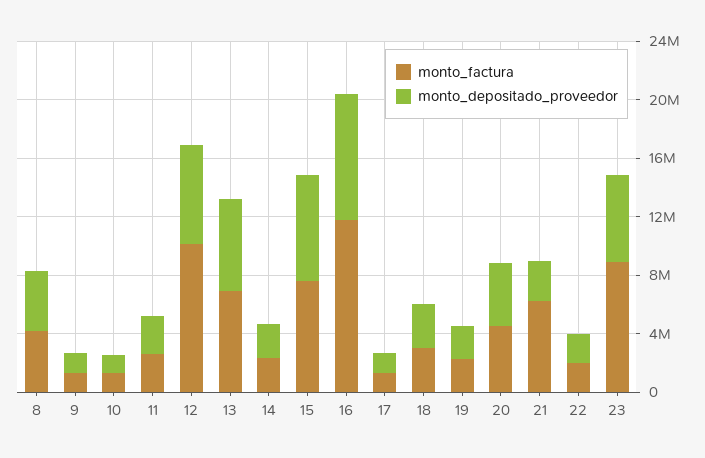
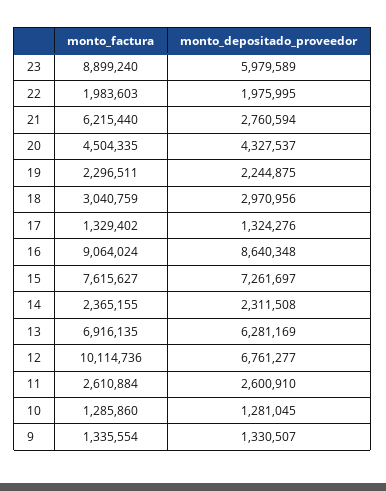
monto_factura, 8: 4000000 -> none
monto_depositado_proveedor, 8: 4000000 -> none
monto_factura, 16: 12000000 -> 9064024

